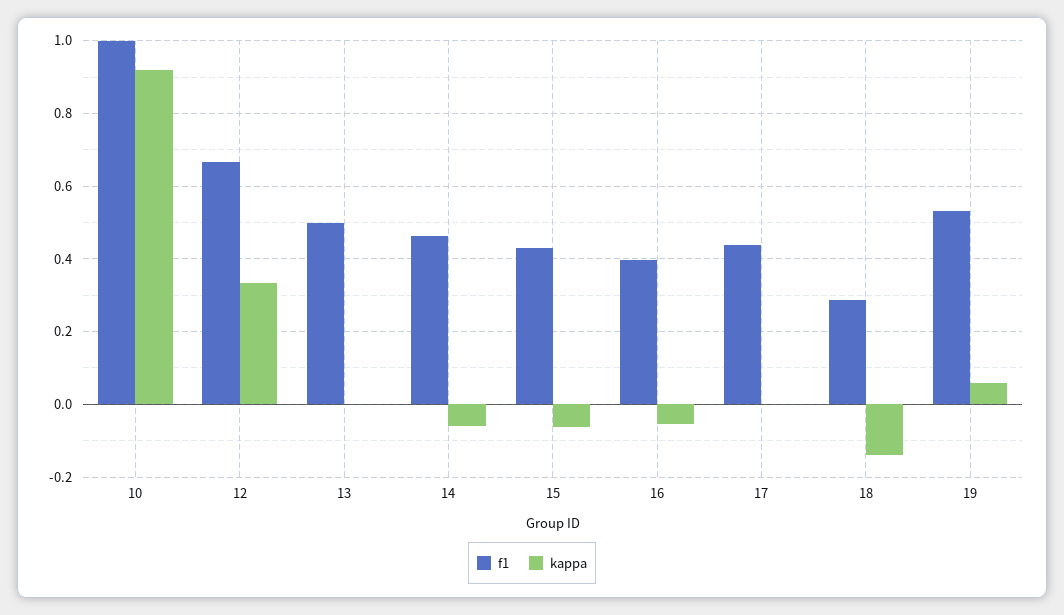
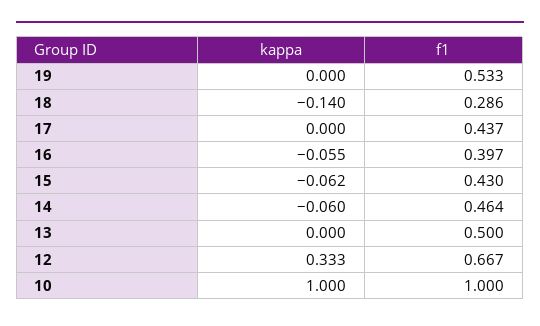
kappa, 10: 0.92 -> 1
kappa, 19: 0.06 -> 0

